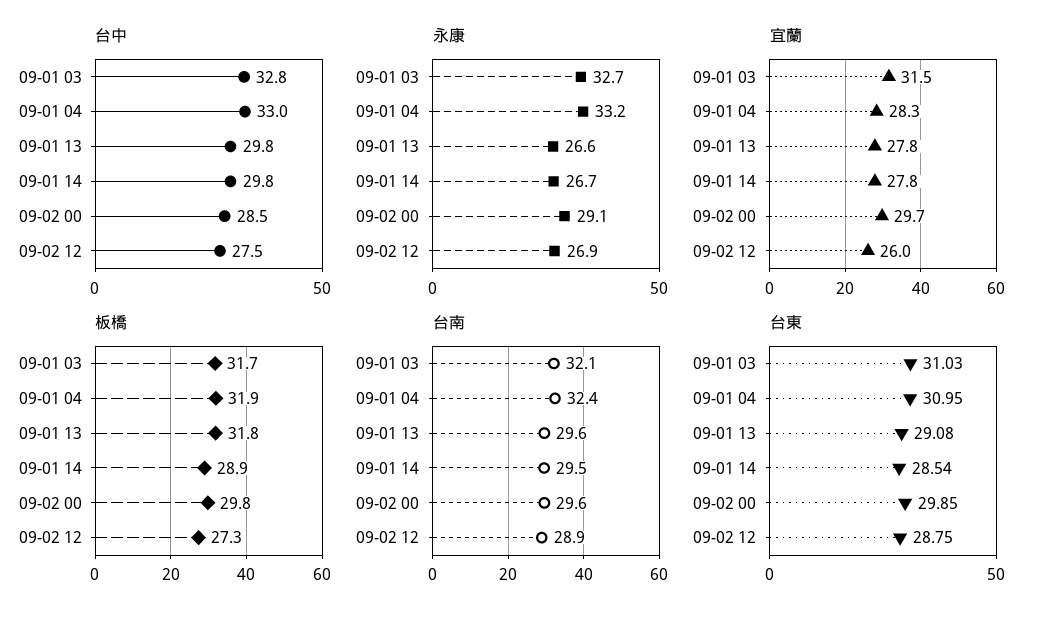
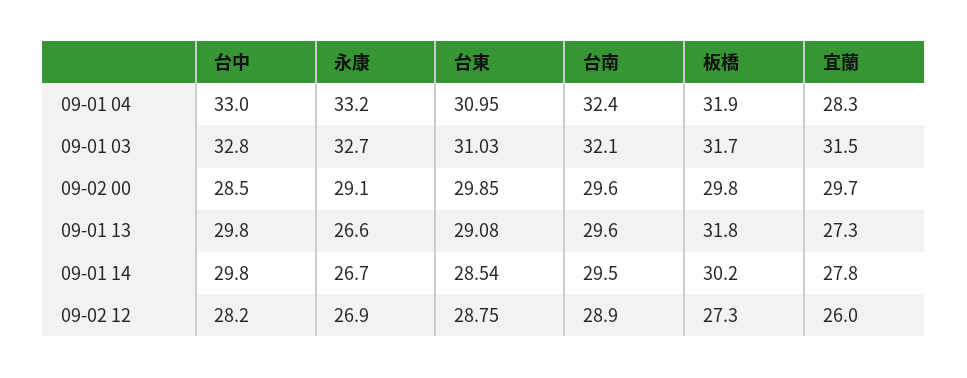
台中, 09-02 12: 27.5 -> 28.2
宜蘭, 09-01 13: 27.8 -> 27.3
板橋, 09-01 14: 28.9 -> 30.2

